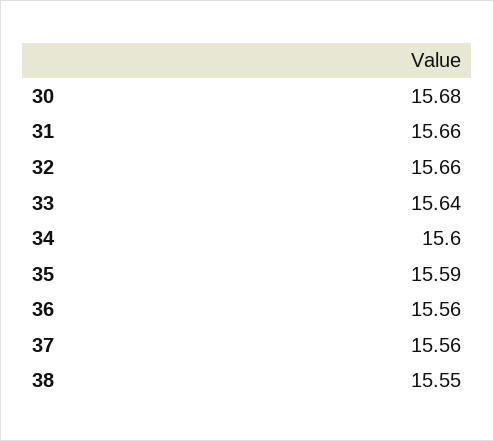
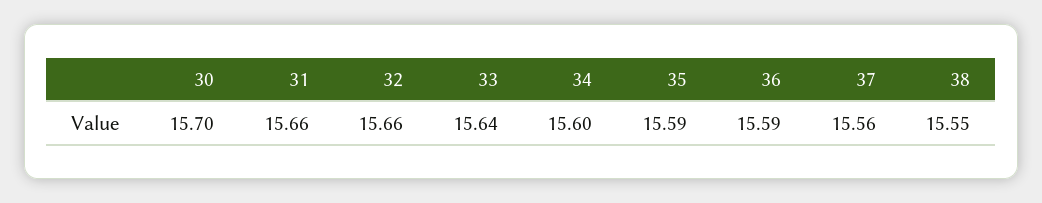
30: 15.68 -> 15.7
36: 15.56 -> 15.59

